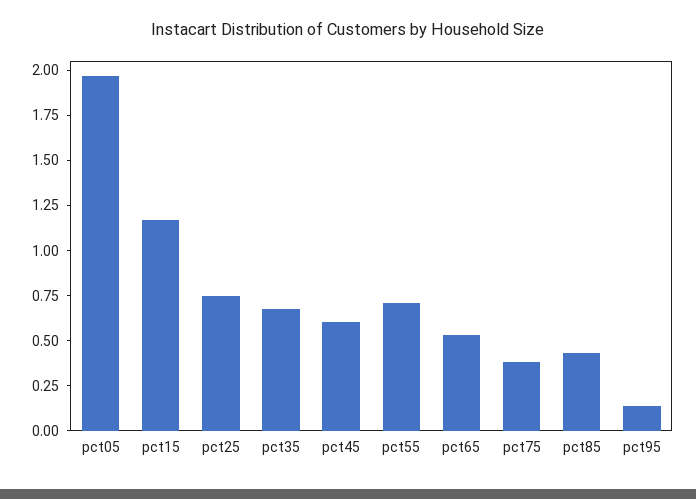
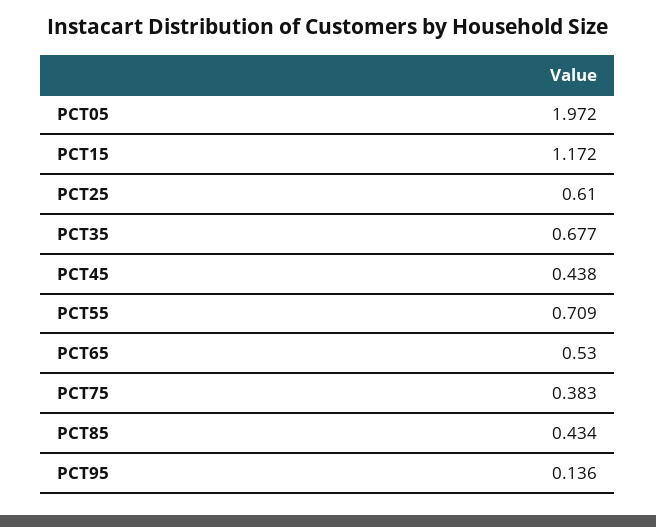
pct25: 0.75 -> 0.61
pct45: 0.6 -> 0.438

